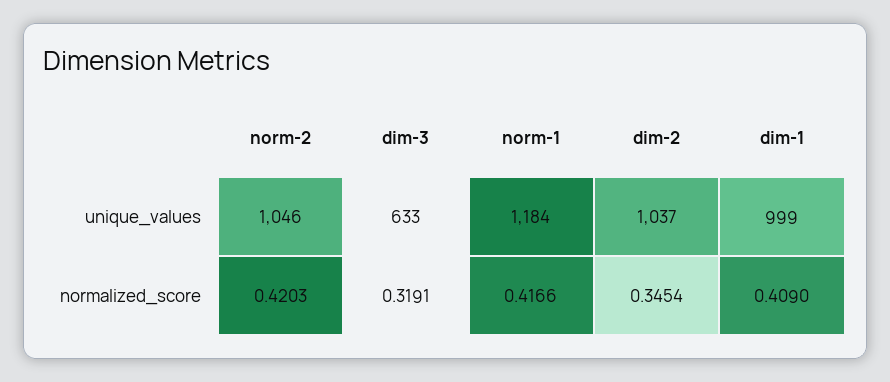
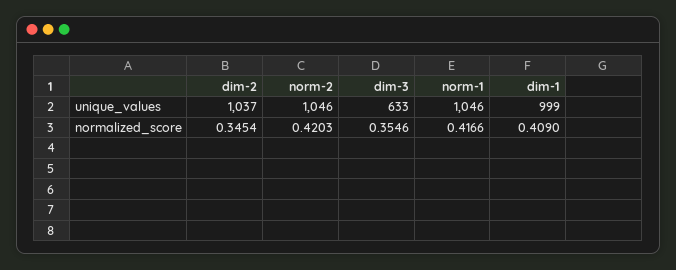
norm-1, unique_values: 1184 -> 1046
dim-3, normalized_score: 0.3191 -> 0.3546

